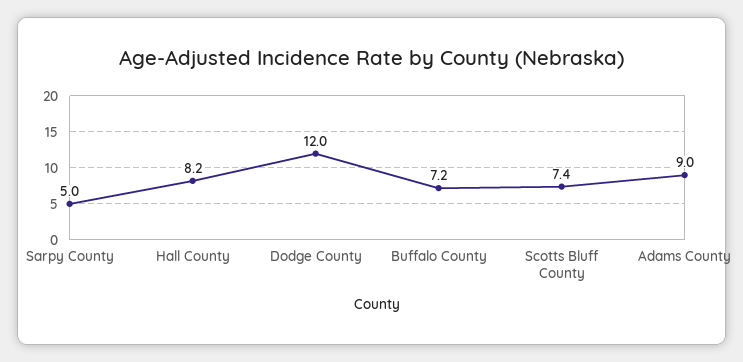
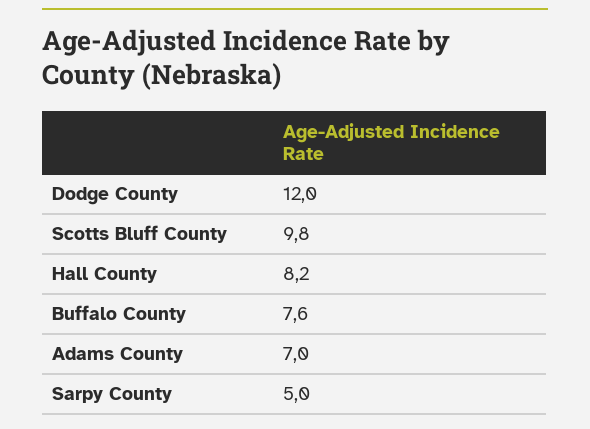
Buffalo County: 7.2 -> 7.6
Scotts Bluff County: 7.4 -> 9.8
Adams County: 9 -> 7

